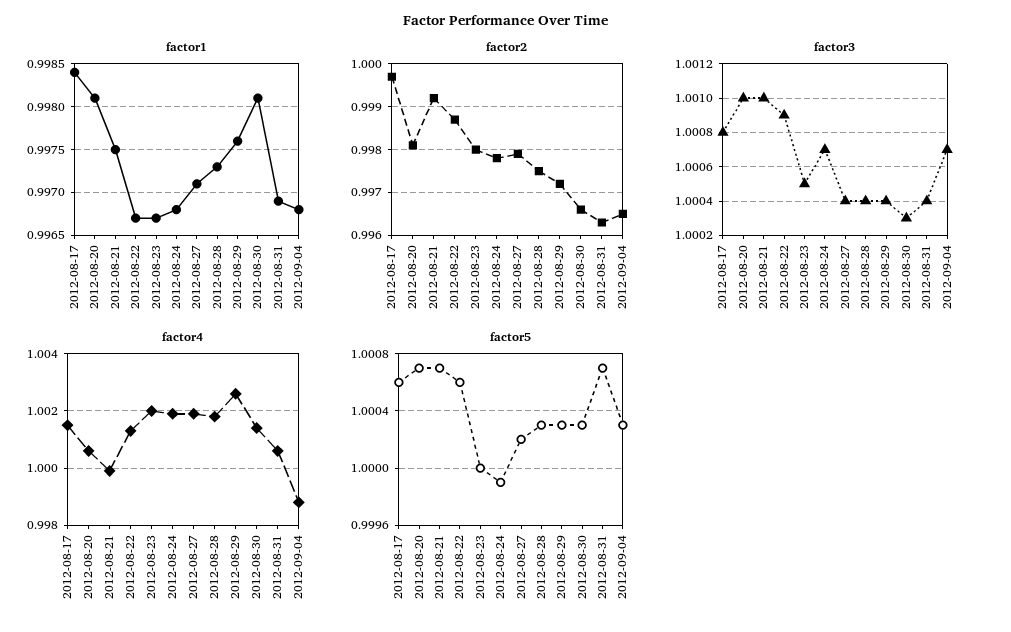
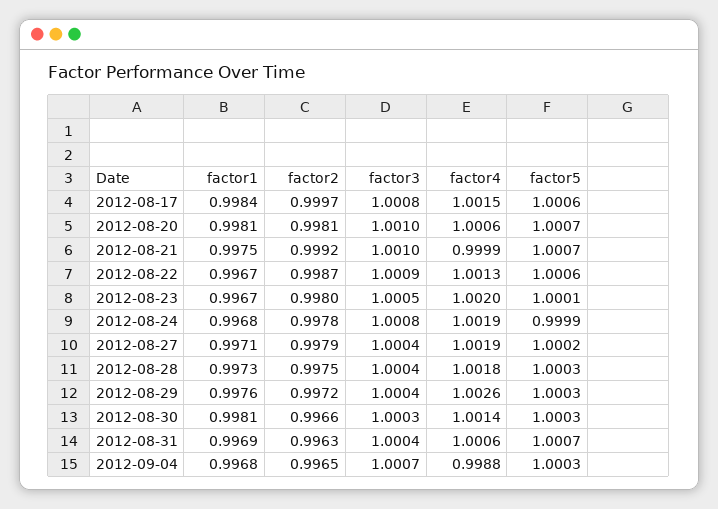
factor3, 2012-08-24: 1.0007 -> 1.0008
factor5, 2012-08-23: 1 -> 1.0001

